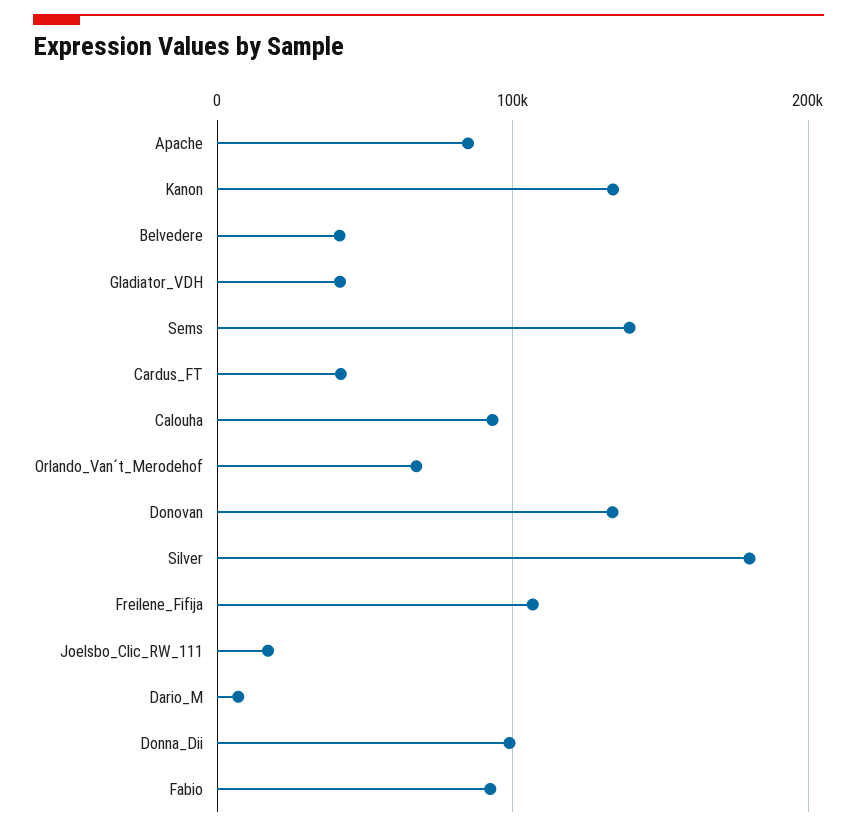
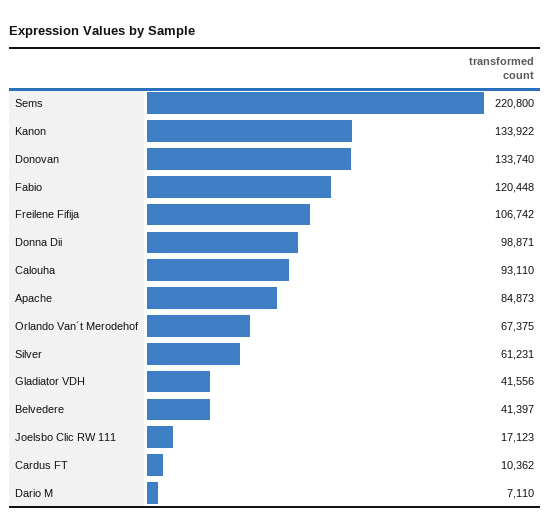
Sems: 140000 -> 220800
Cardus_FT: 40000 -> 10362
Silver: 180000 -> 61231
Fabio: 90000 -> 120448

